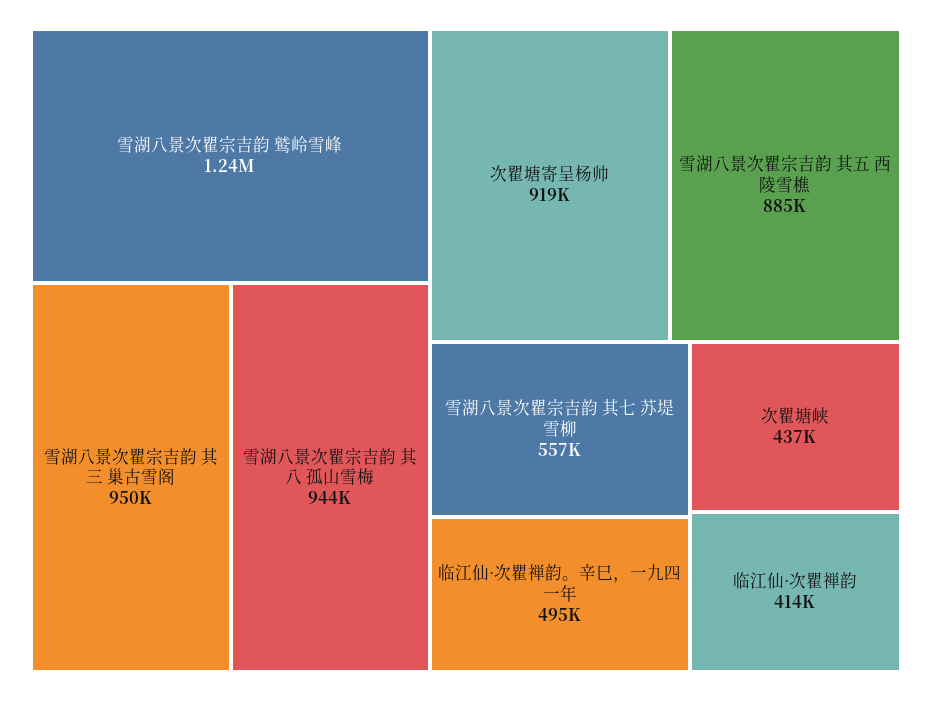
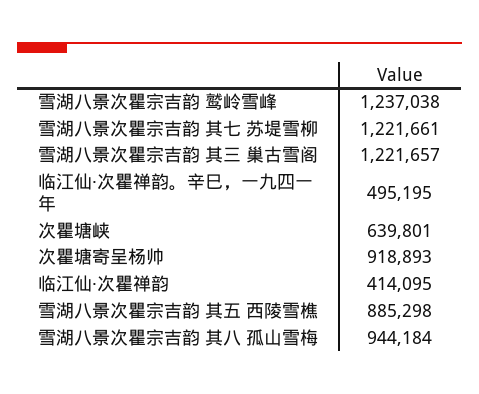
雪湖八景次瞿宗吉韵 其三 巢古雪阁: 950000 -> 1221657
雪湖八景次瞿宗吉韵 其七 苏堤雪柳: 557000 -> 1221661
次瞿塘峡: 437000 -> 639801

